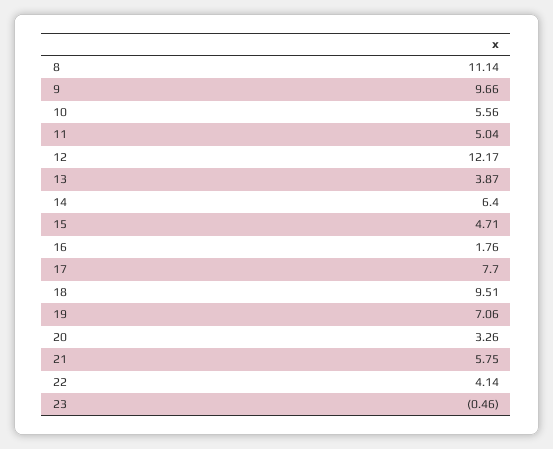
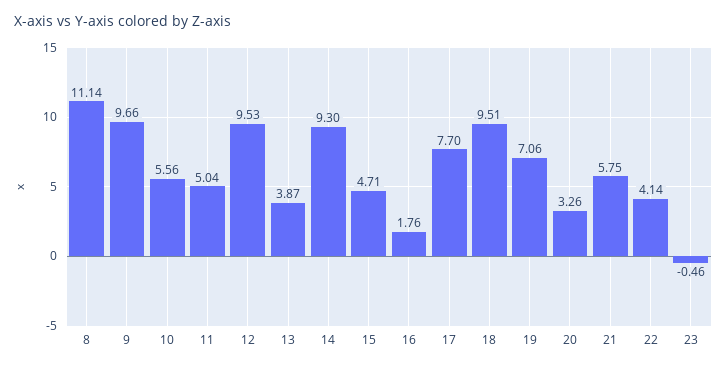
12: 12.17 -> 9.53
14: 6.4 -> 9.3

